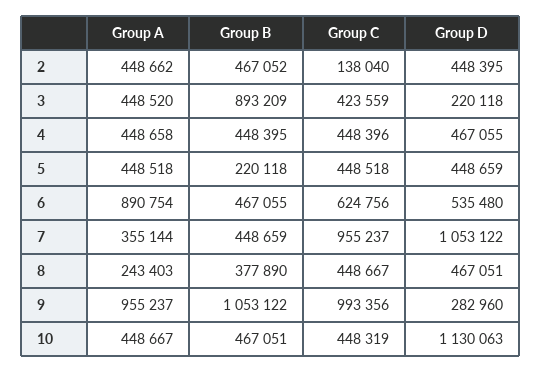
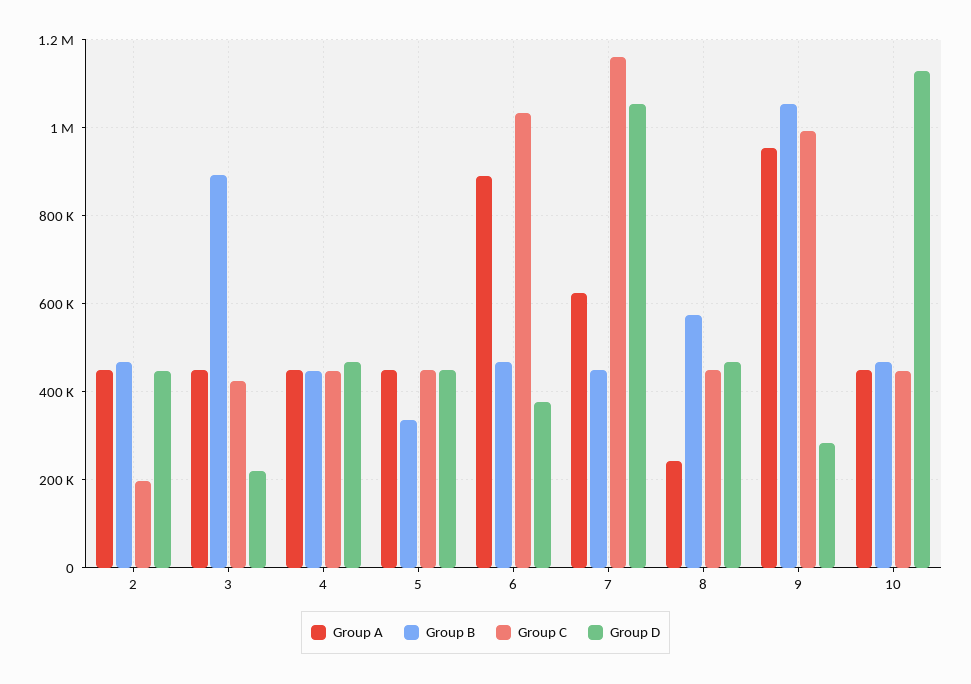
Group C, 2: 138040 -> 200000
Group B, 5: 220118 -> 340000
Group C, 6: 624756 -> 1040000
Group D, 6: 535480 -> 380000
Group A, 7: 355144 -> 620000
Group C, 7: 955237 -> 1160000
Group B, 8: 377890 -> 580000

